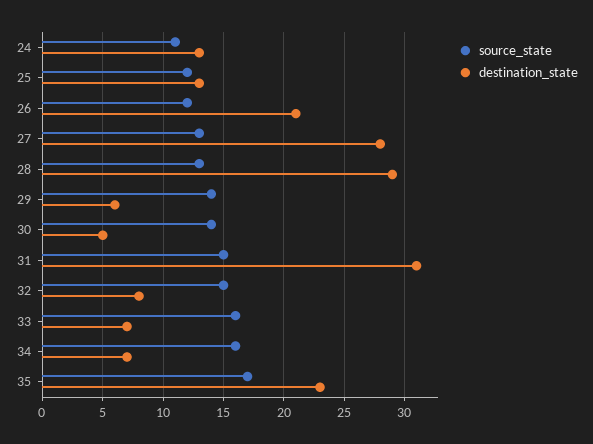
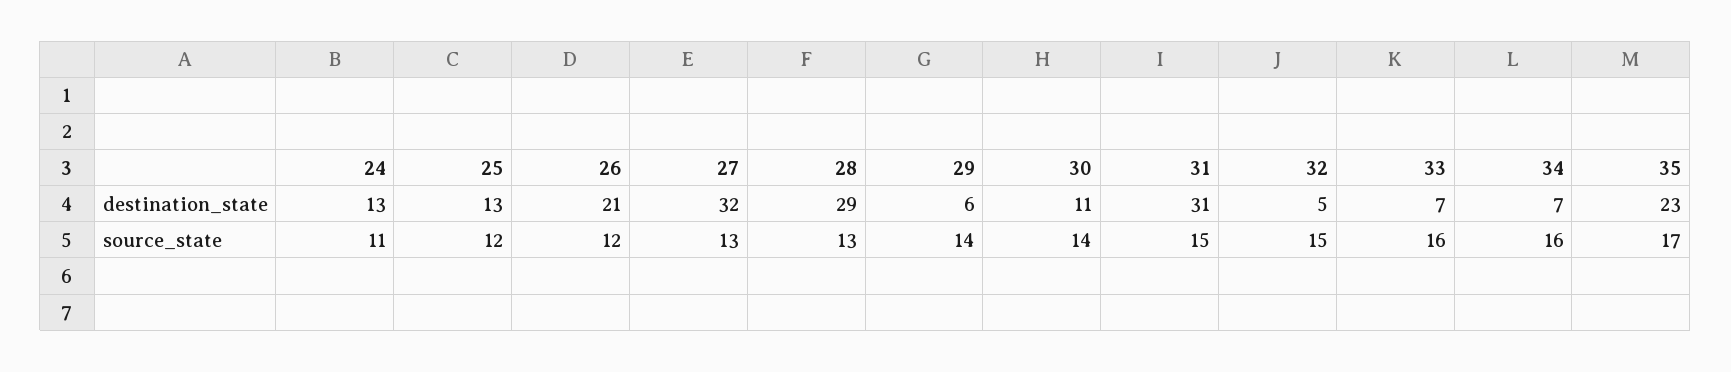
destination_state, 27: 28 -> 32
destination_state, 30: 5 -> 11
destination_state, 32: 8 -> 5

